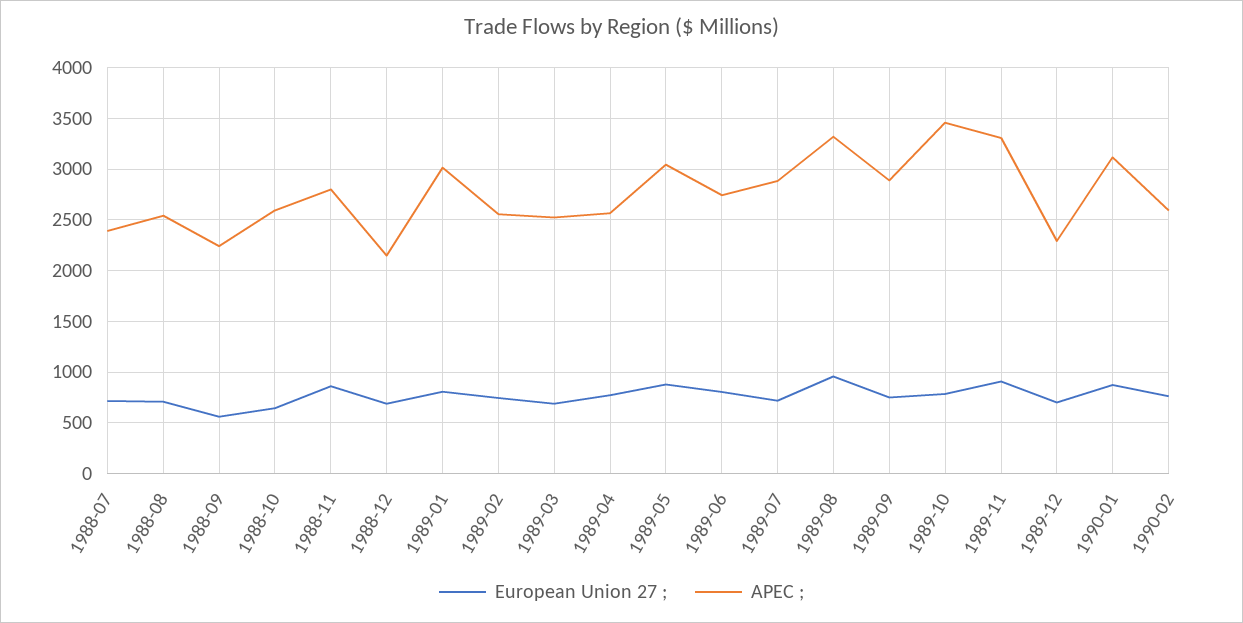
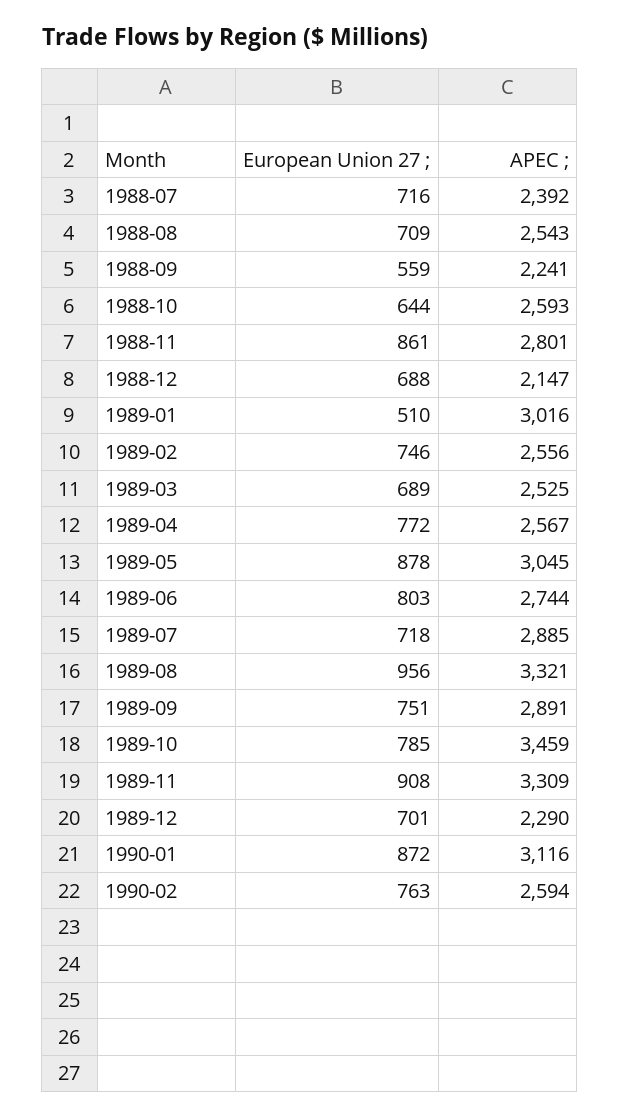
European Union 27 ;, 1989-01: 800 -> 510

